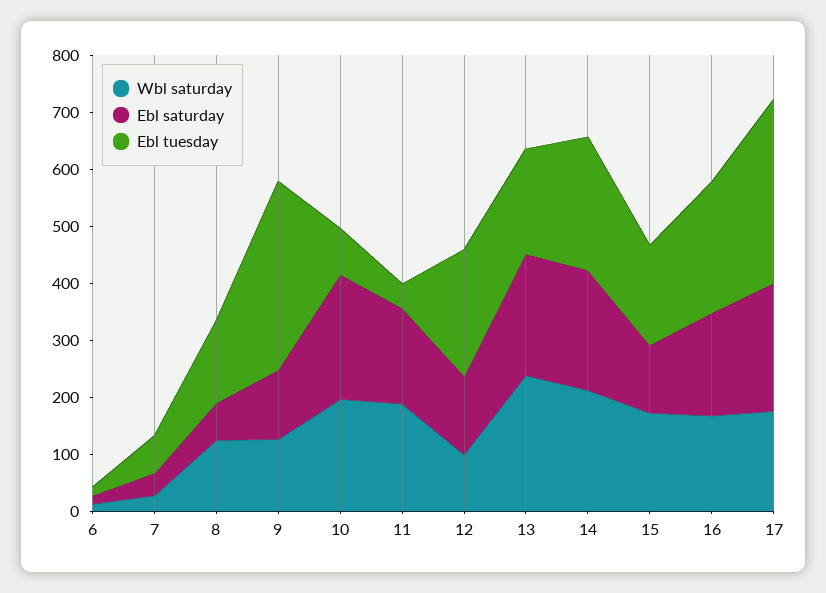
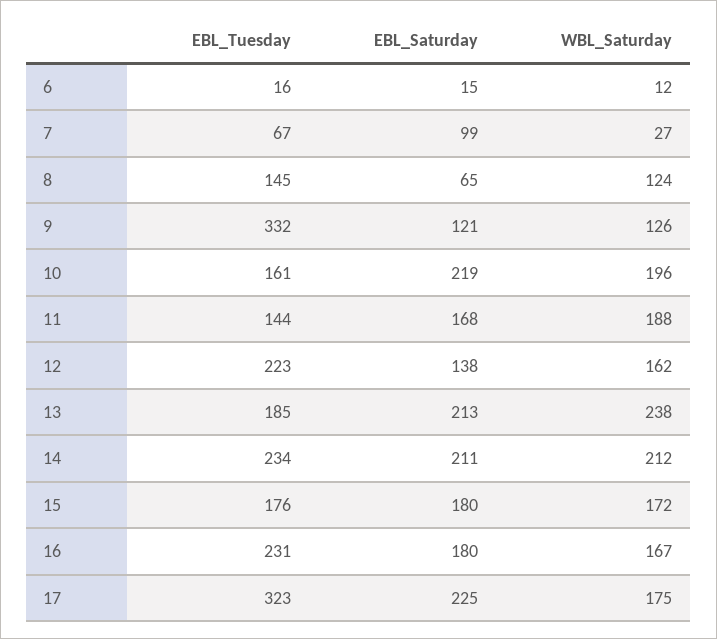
Ebl saturday, 7: 40 -> 99
Ebl tuesday, 10: 80 -> 161
Ebl tuesday, 11: 40 -> 144
Wbl saturday, 12: 100 -> 162
Ebl saturday, 15: 120 -> 180

